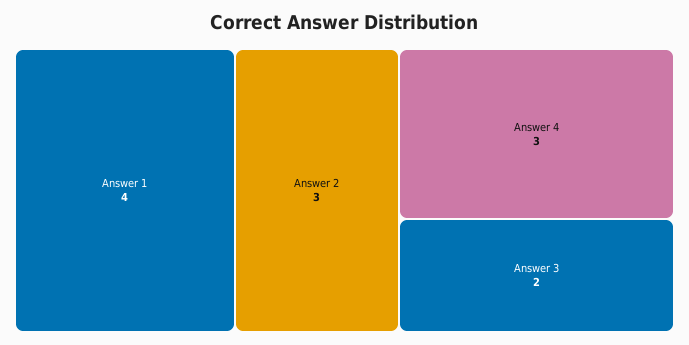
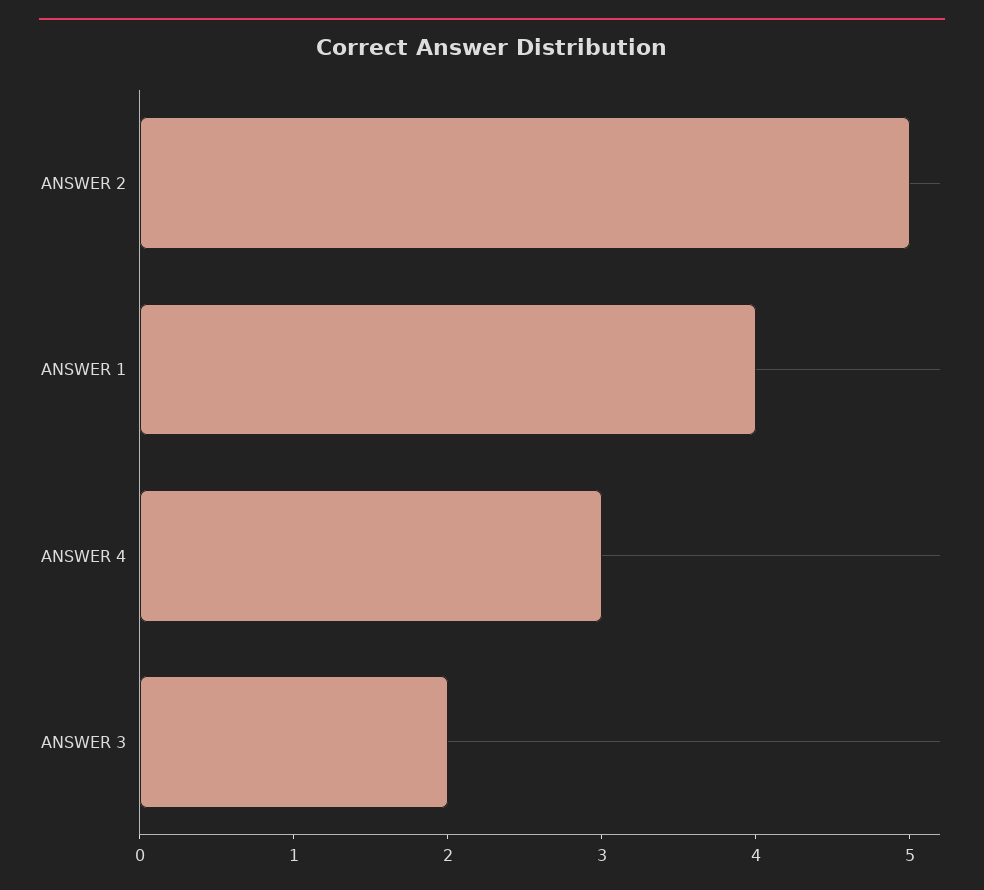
Answer 2: 3 -> 5

